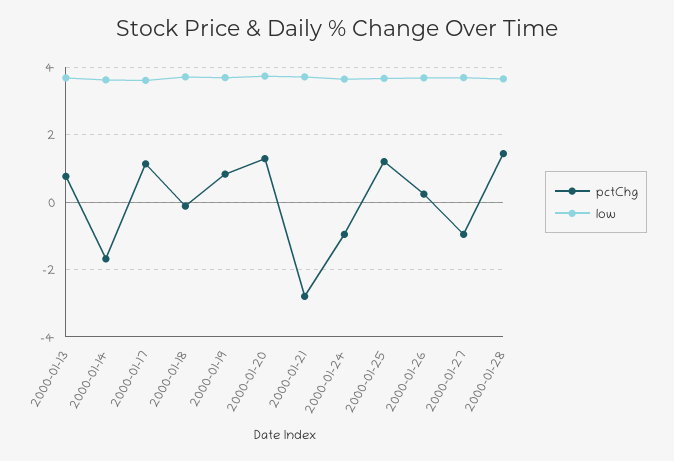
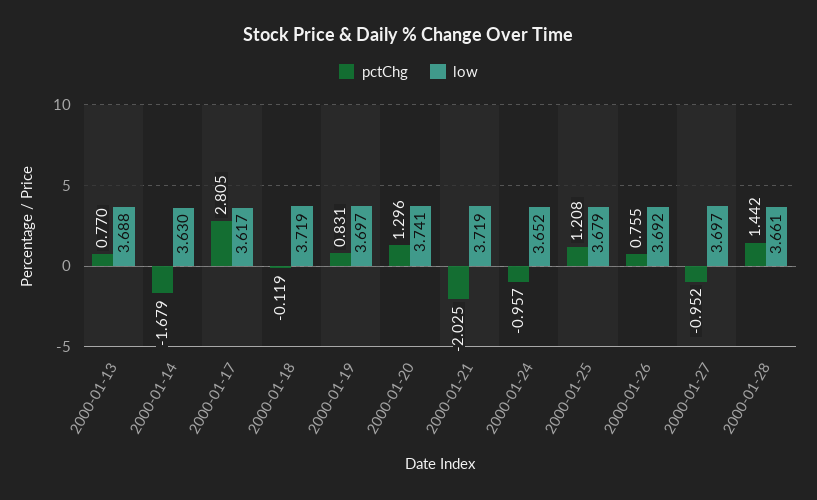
pctChg, 2000-01-17: 1.2 -> 2.805
pctChg, 2000-01-21: -2.8 -> -2.025
pctChg, 2000-01-26: 0.2 -> 0.755

